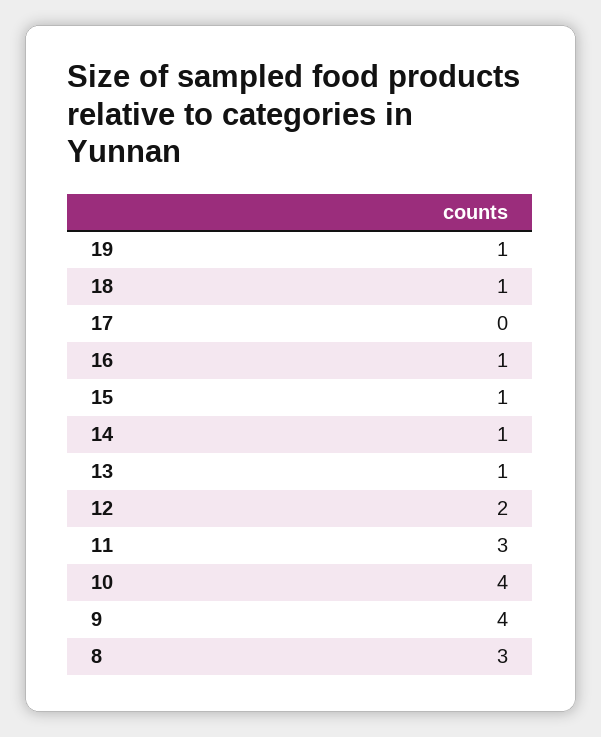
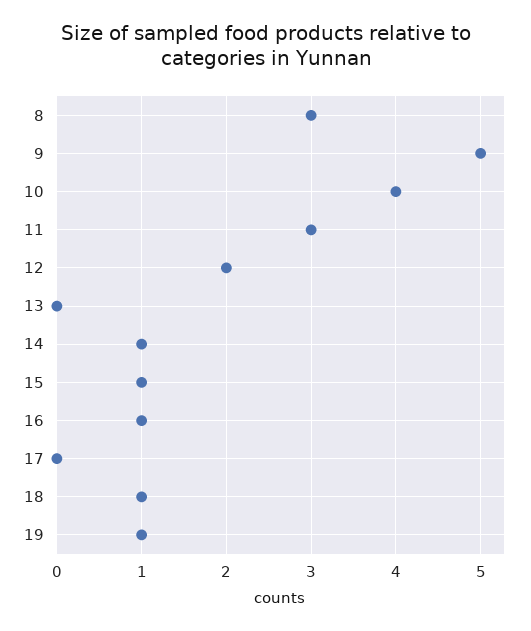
13: 1 -> 0
9: 4 -> 5

